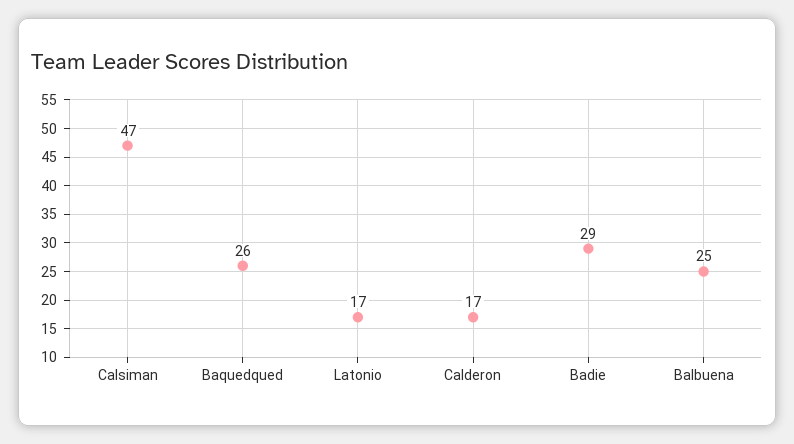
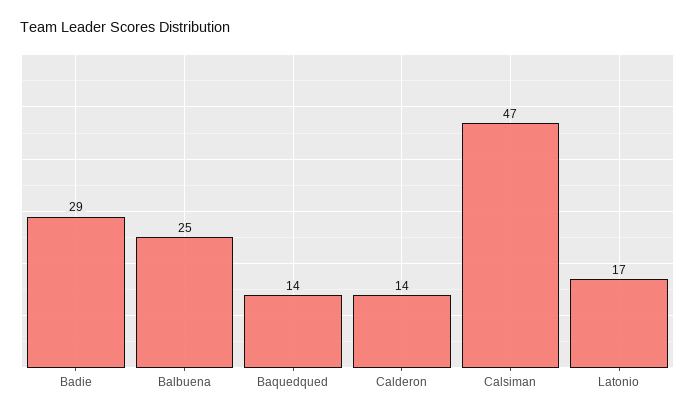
Baquedqued: 26 -> 14
Calderon: 17 -> 14

